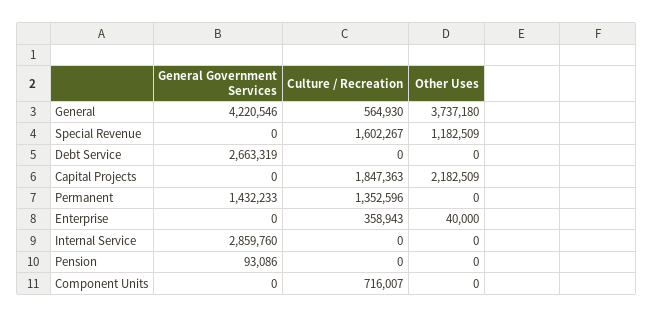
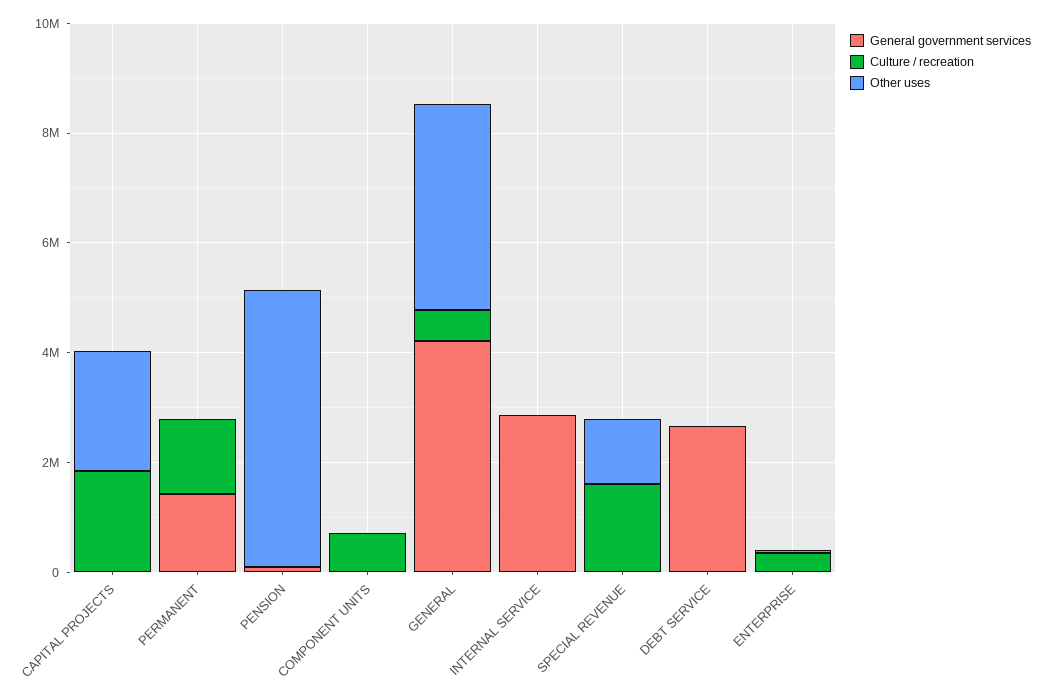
Other Uses, Pension: 0 -> 5000000

